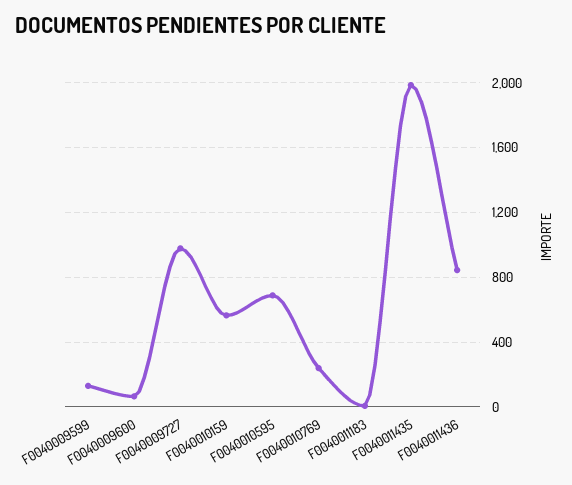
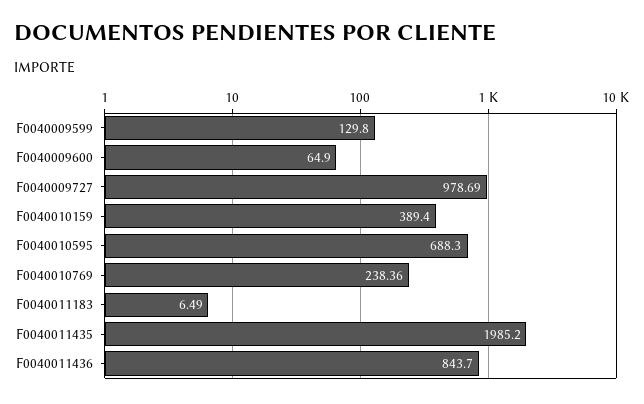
F0040010159: 550 -> 389.4

